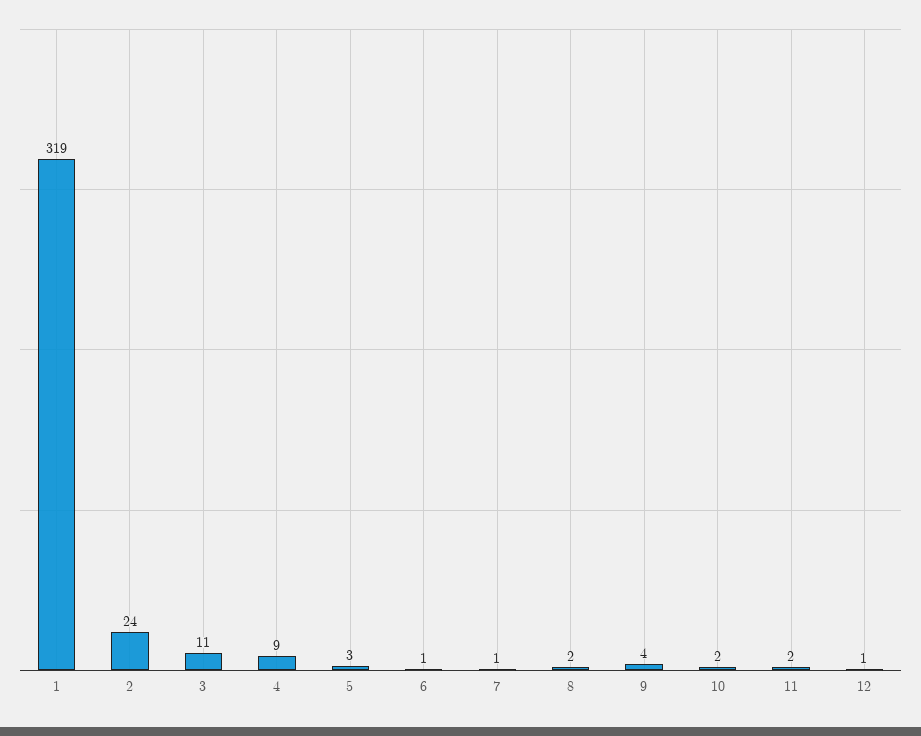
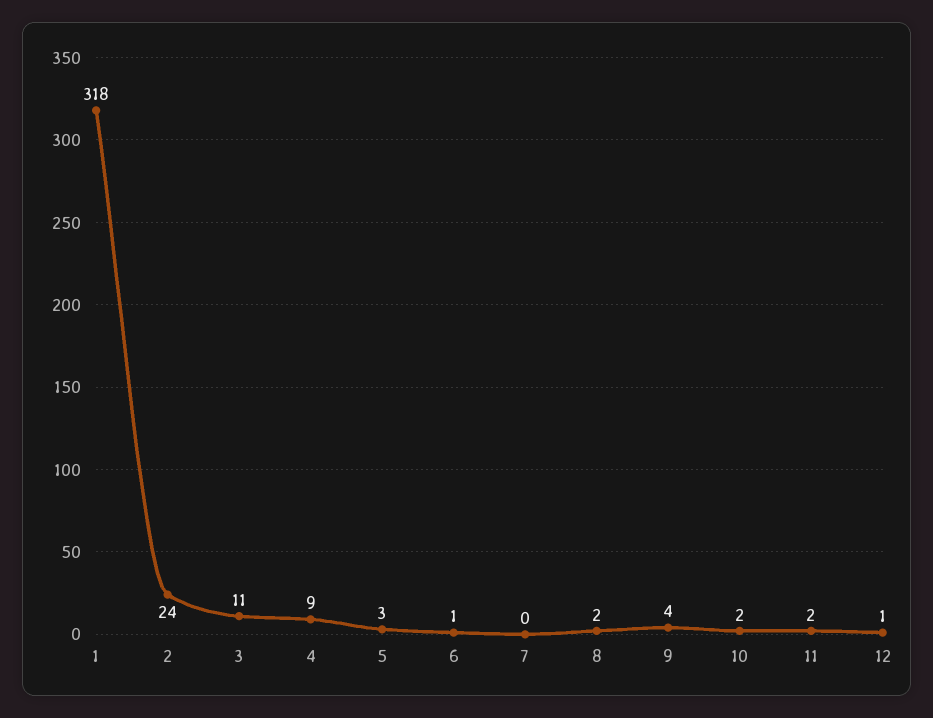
1: 319 -> 318
7: 1 -> 0

